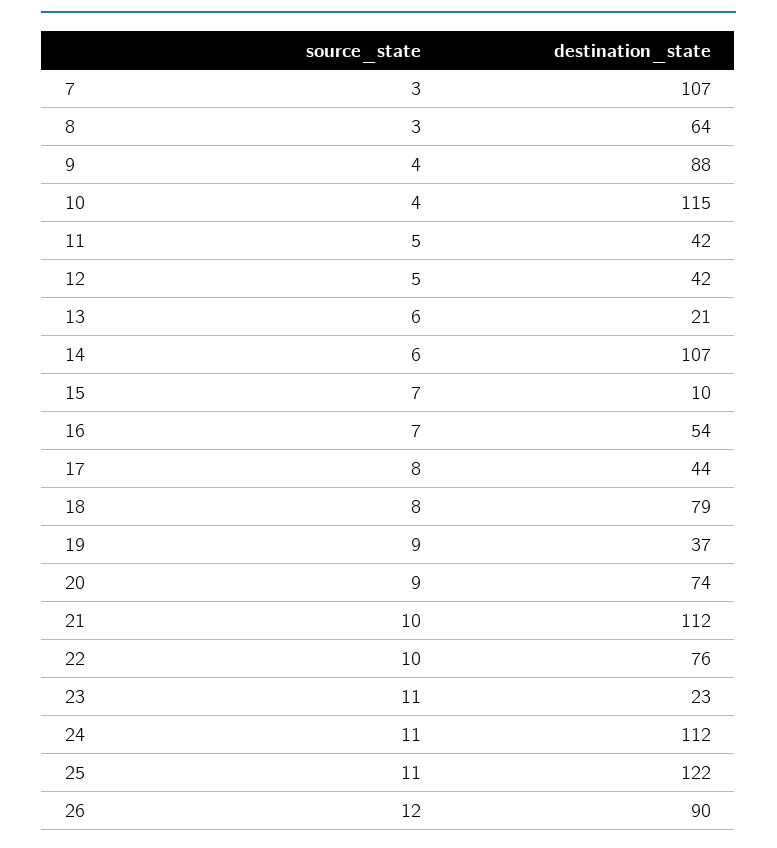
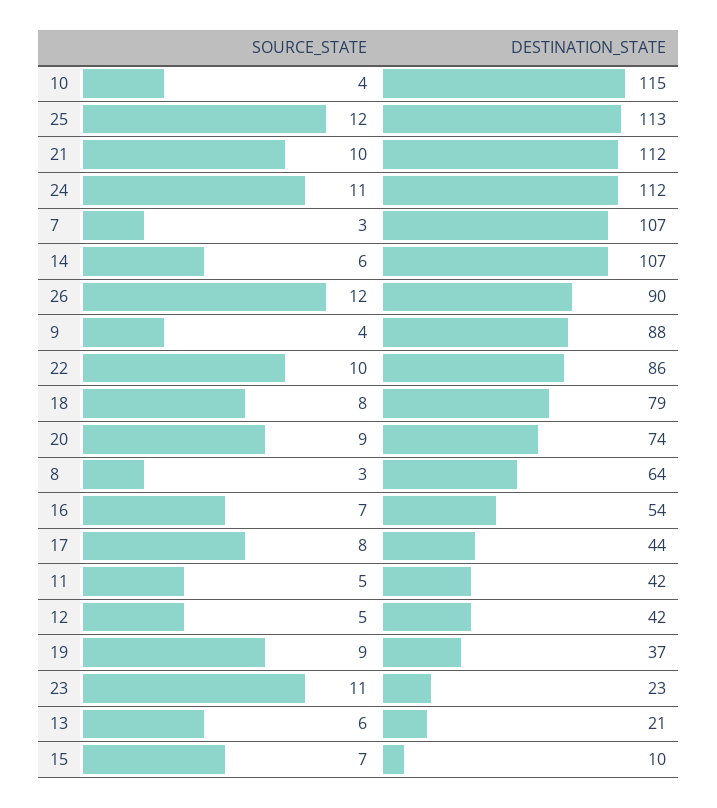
destination_state, 22: 76 -> 86
source_state, 25: 11 -> 12
destination_state, 25: 122 -> 113

